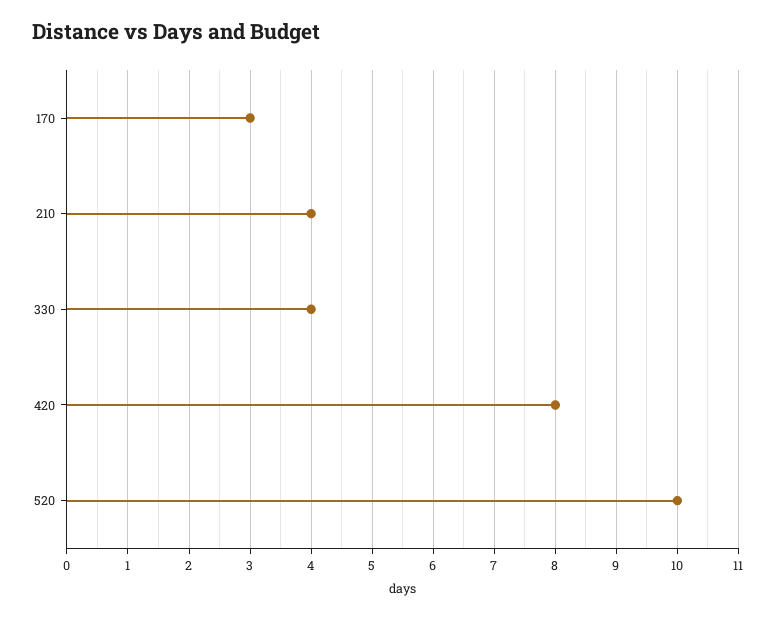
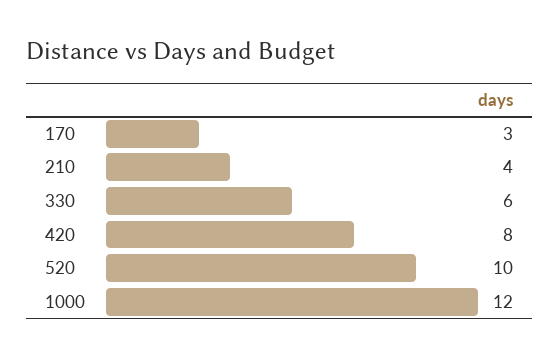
330: 4 -> 6
1000: none -> 12

